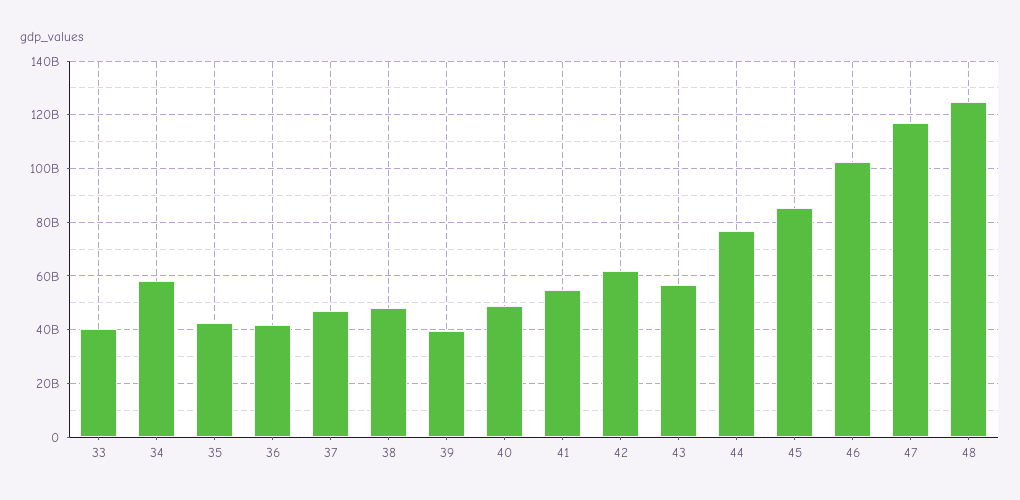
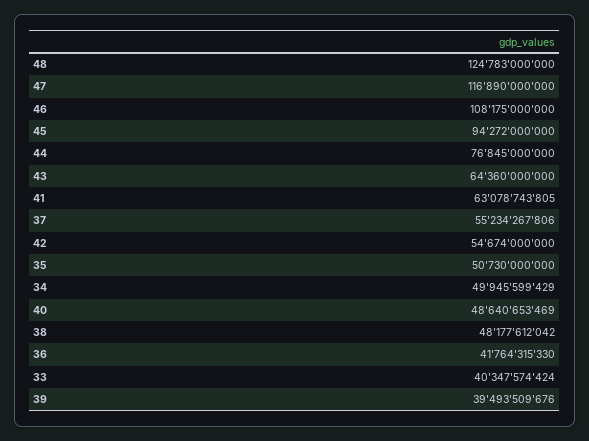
34: 57500000000 -> 49945599429
35: 42500000000 -> 50730000000
37: 47500000000 -> 55234267806
41: 55000000000 -> 63078743805
42: 62500000000 -> 54674000000
43: 57500000000 -> 64360000000
45: 85000000000 -> 94272000000
46: 102500000000 -> 108175000000

